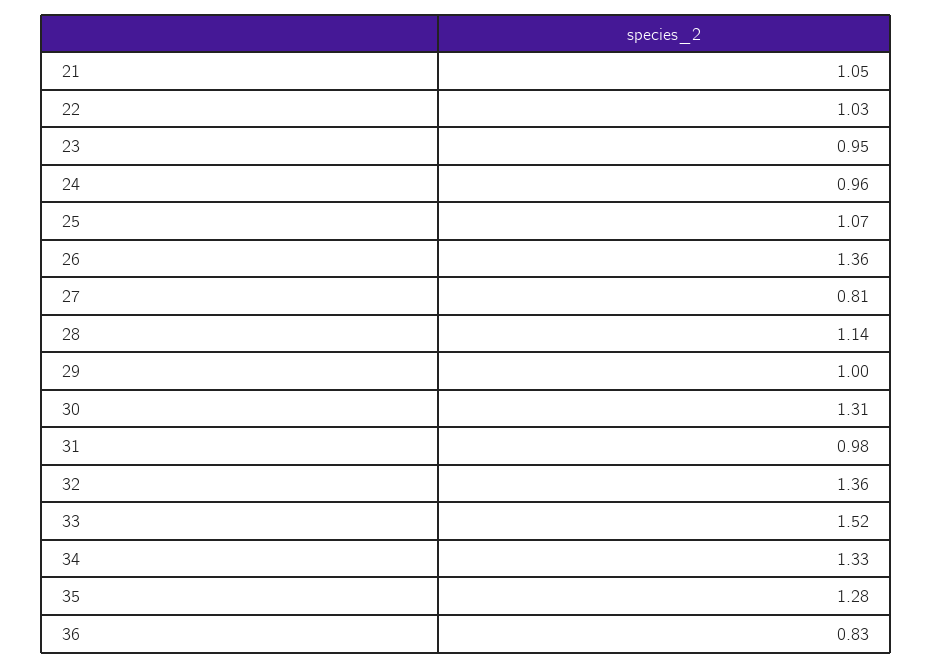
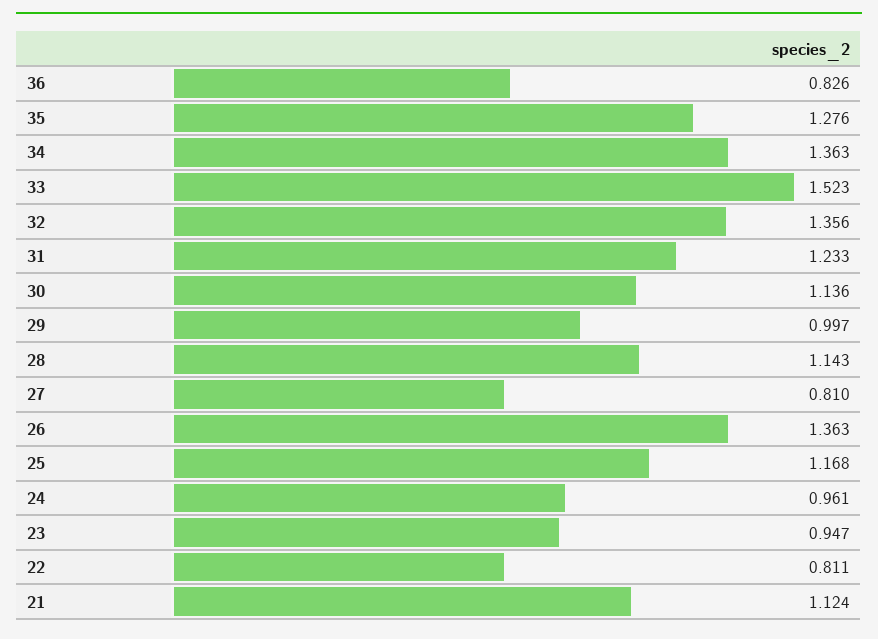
21: 1.05 -> 1.124
22: 1.03 -> 0.811
25: 1.07 -> 1.168
30: 1.31 -> 1.136
31: 0.98 -> 1.233
34: 1.33 -> 1.363

